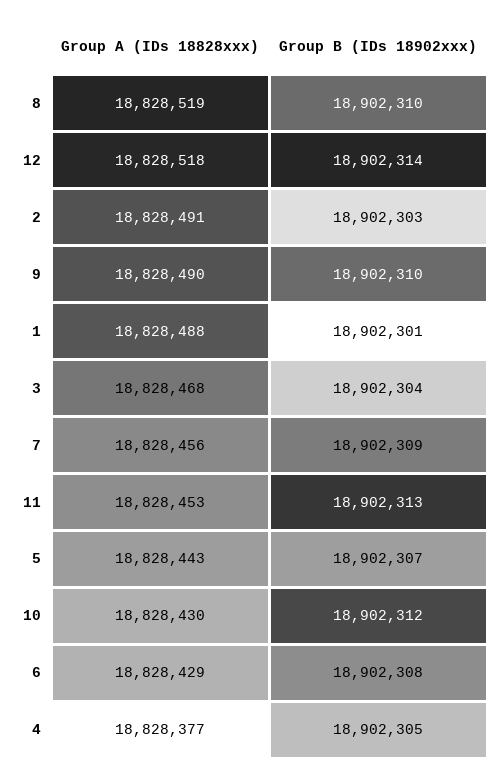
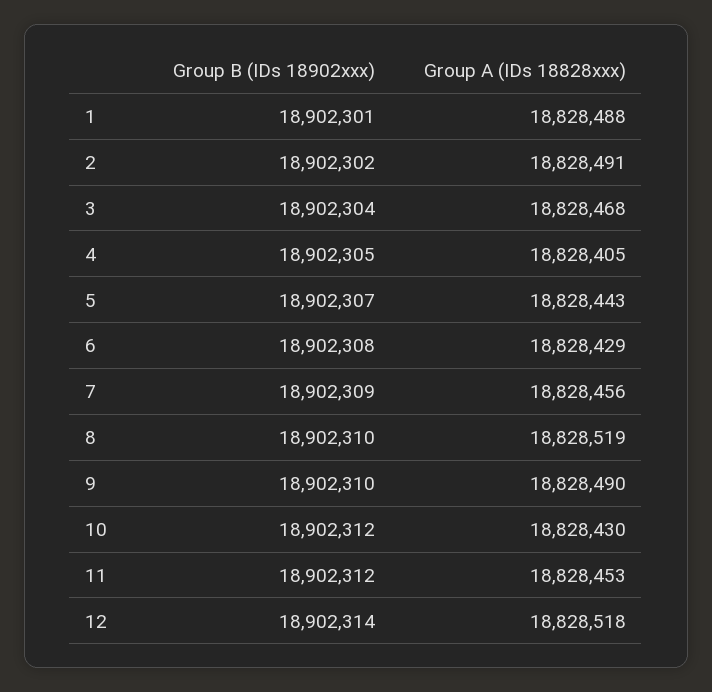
Group B (IDs 18902xxx), 2: 18902303 -> 18902302
Group B (IDs 18902xxx), 11: 18902313 -> 18902312
Group A (IDs 18828xxx), 4: 18828377 -> 18828405

